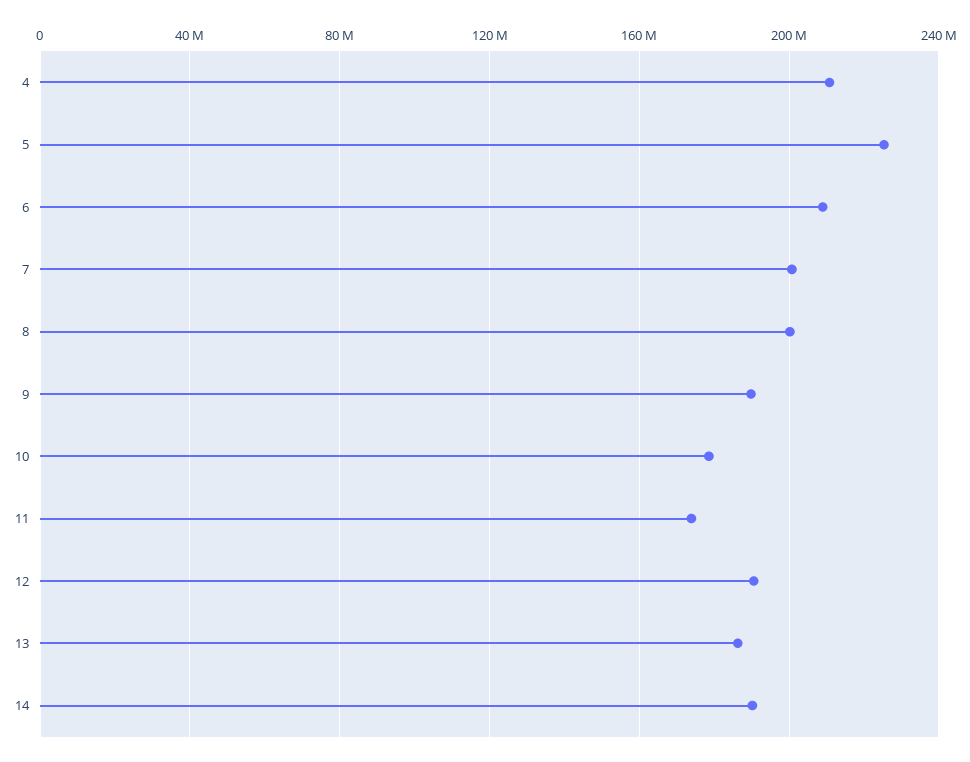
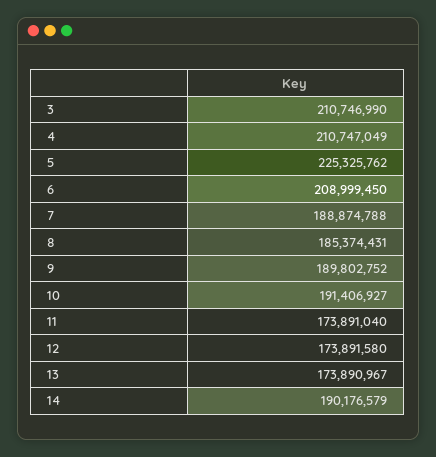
7: 200000000 -> 188874788
8: 200000000 -> 185374431
10: 180000000 -> 191406927
12: 190000000 -> 173891580
13: 185000000 -> 173890967
3: none -> 210746990

